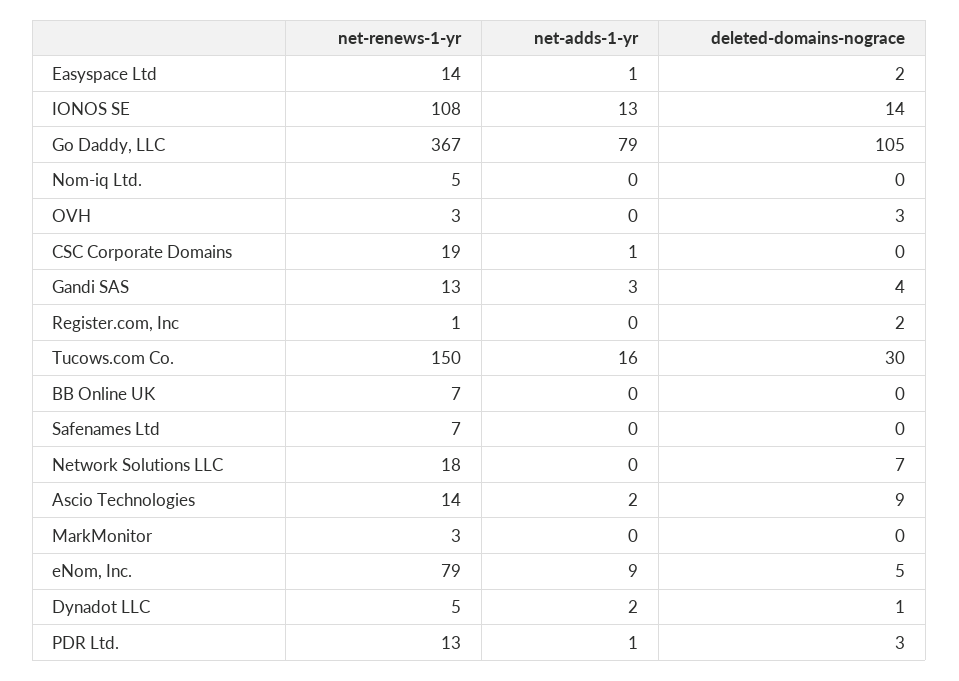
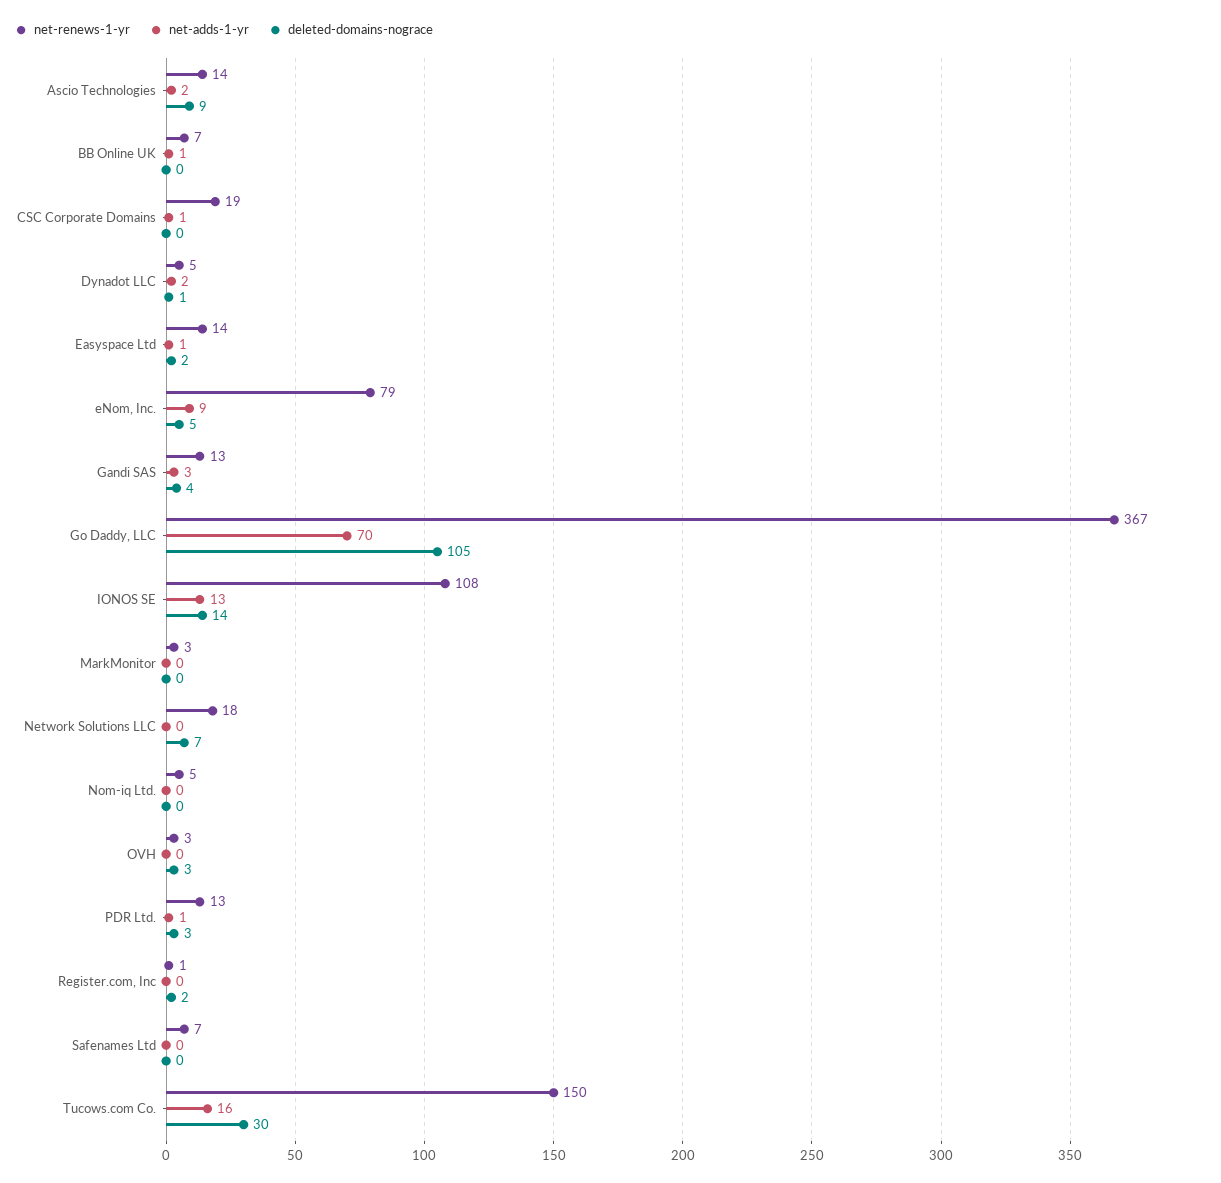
net-adds-1-yr, Go Daddy, LLC: 79 -> 70
net-adds-1-yr, BB Online UK: 0 -> 1

